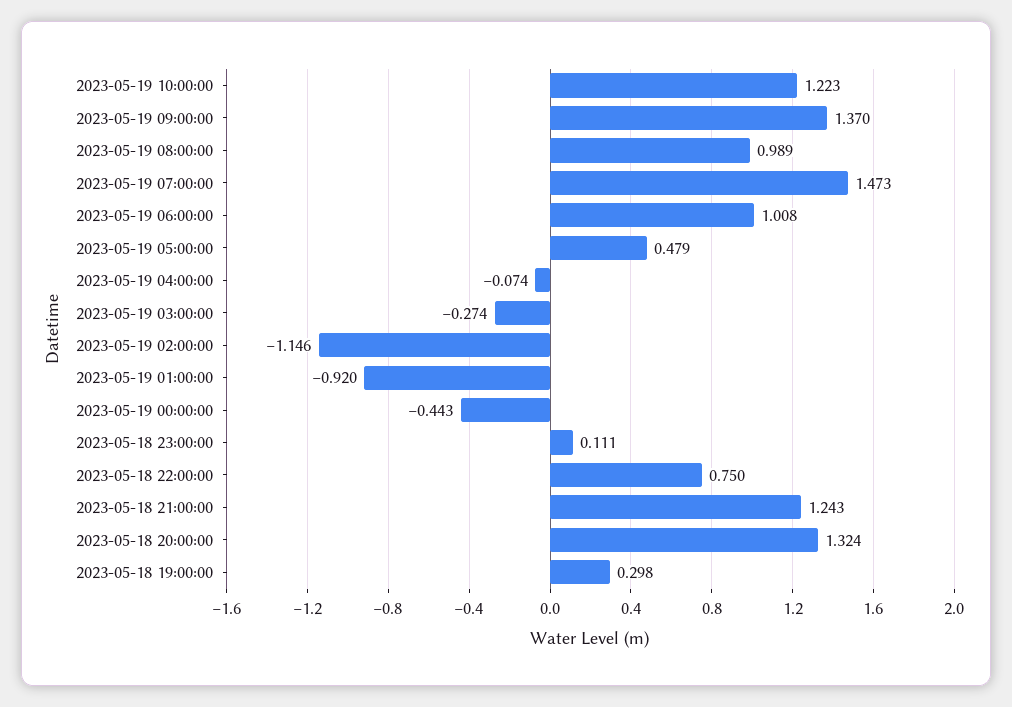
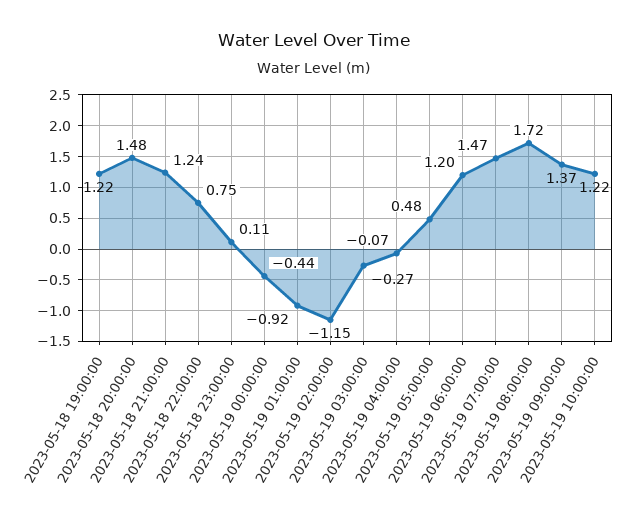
2023-05-19 08:00:00: 0.989 -> 1.72
2023-05-19 06:00:00: 1.008 -> 1.2
2023-05-18 20:00:00: 1.324 -> 1.48
2023-05-18 19:00:00: 0.298 -> 1.22

